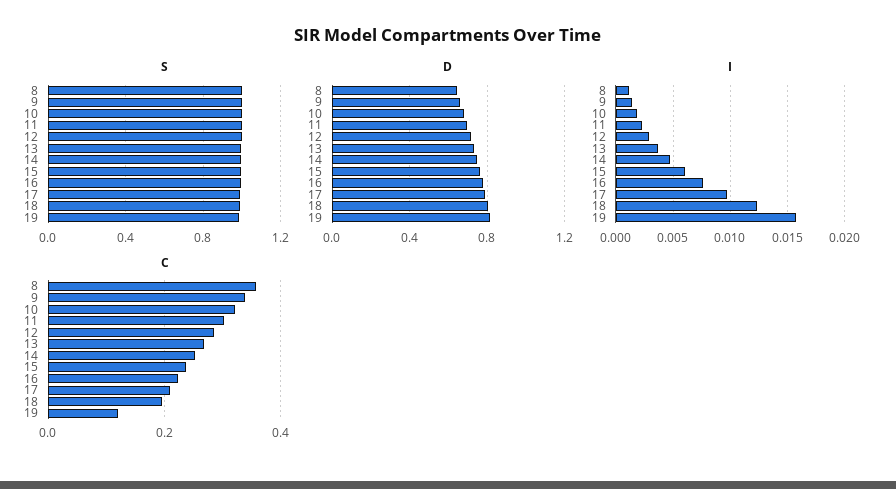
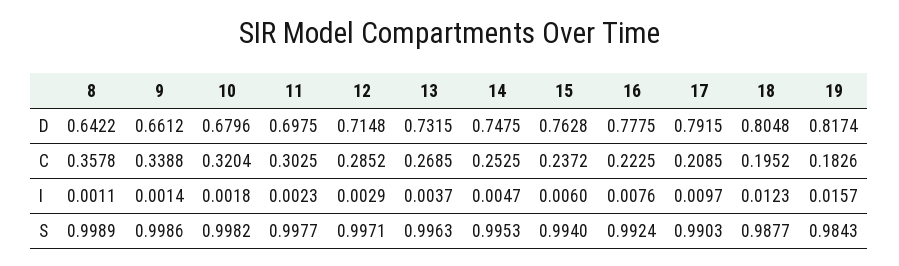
C, 19: 0.12 -> 0.1826

